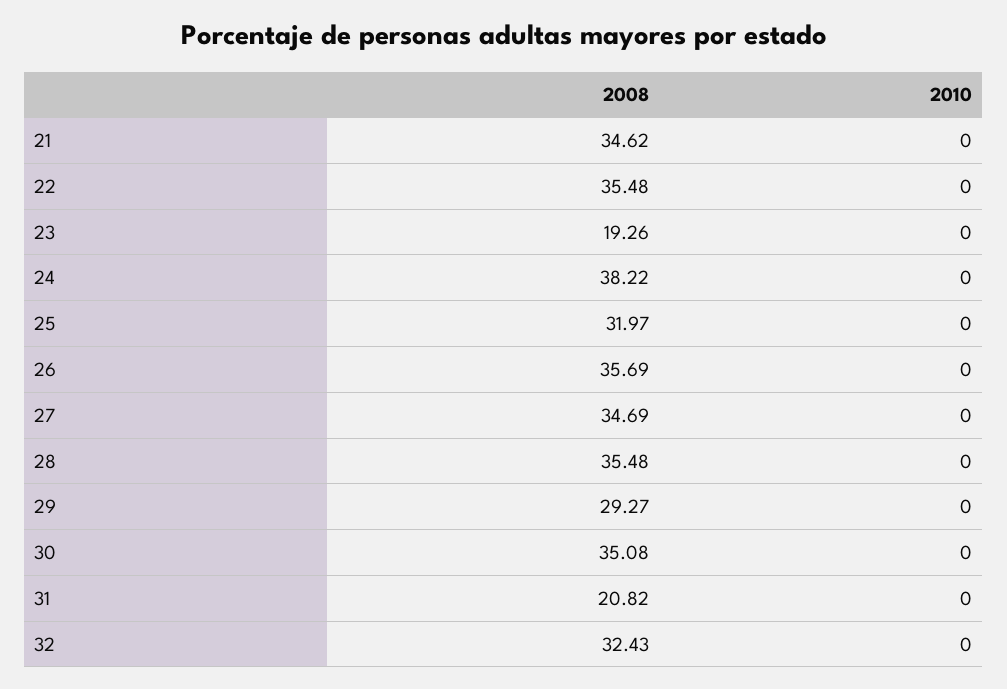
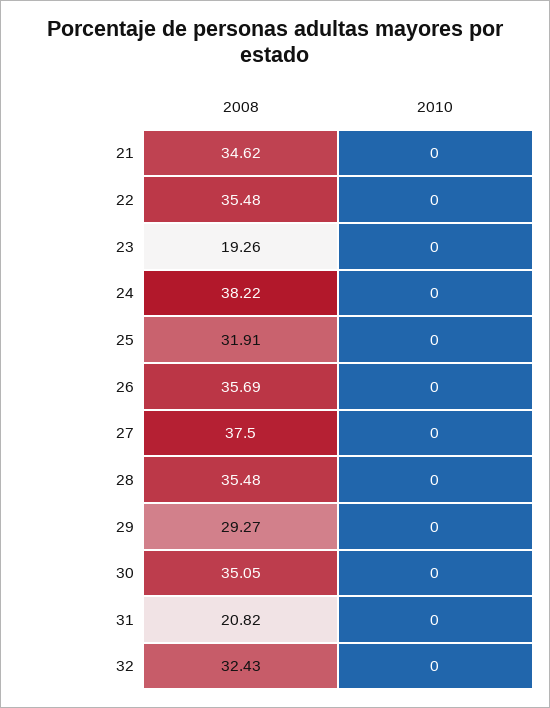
2008, 25: 31.97 -> 31.91
2008, 27: 34.69 -> 37.5
2008, 30: 35.08 -> 35.05

